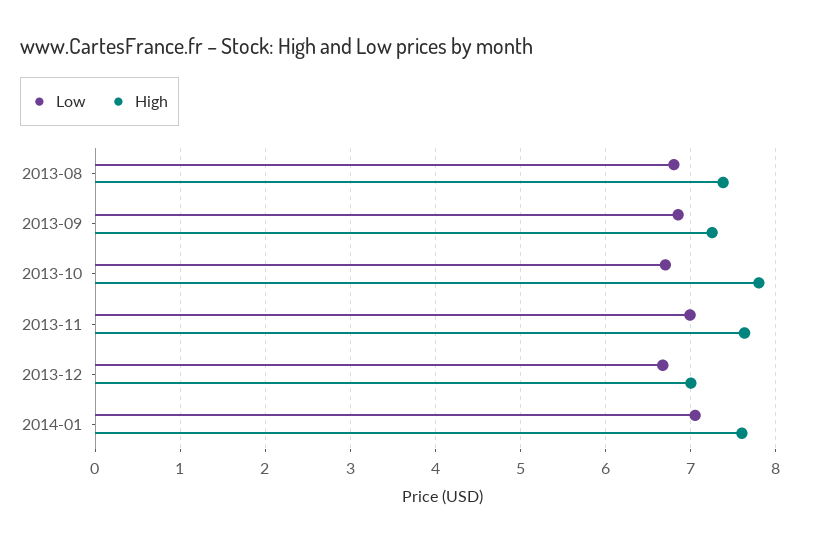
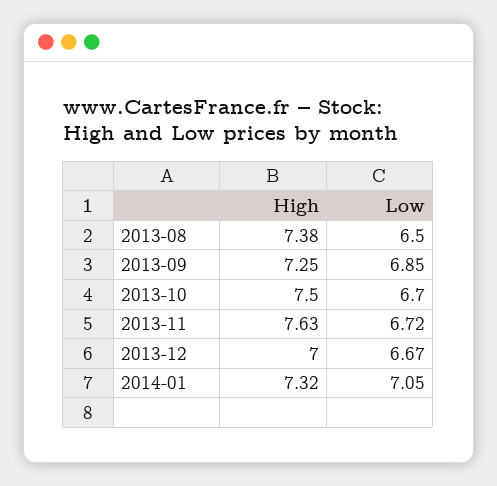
Low, 2013-08: 6.8 -> 6.5
High, 2013-10: 7.8 -> 7.5
Low, 2013-11: 7 -> 6.72
High, 2014-01: 7.6 -> 7.32

